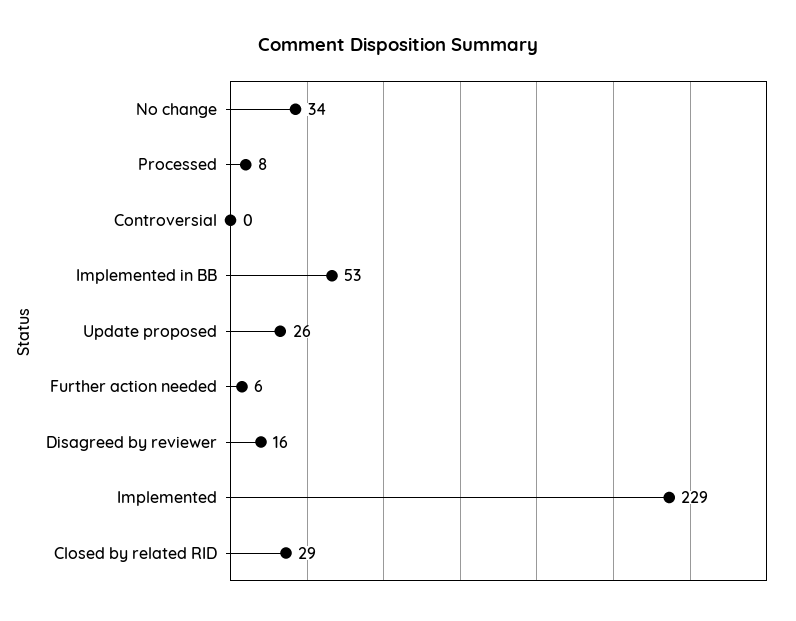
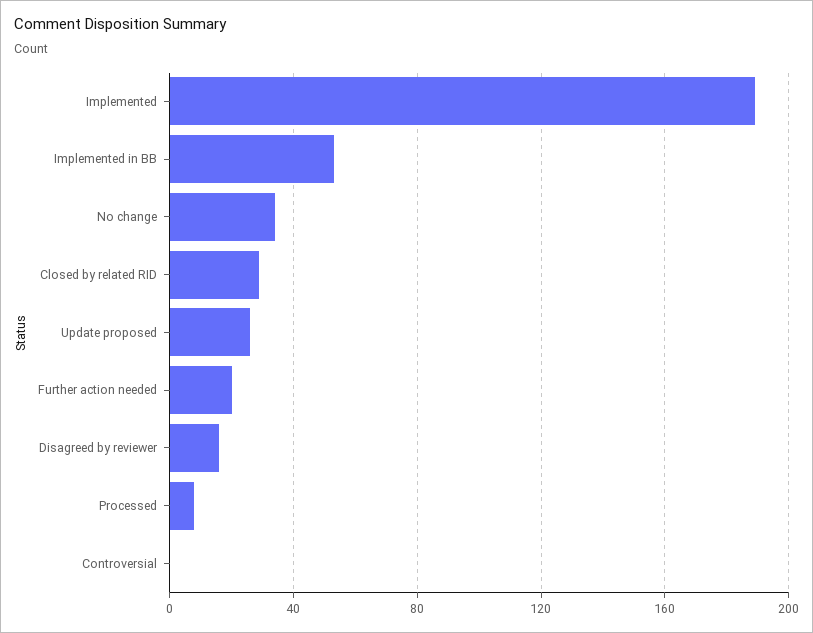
Further action needed: 6 -> 20
Implemented: 229 -> 190

